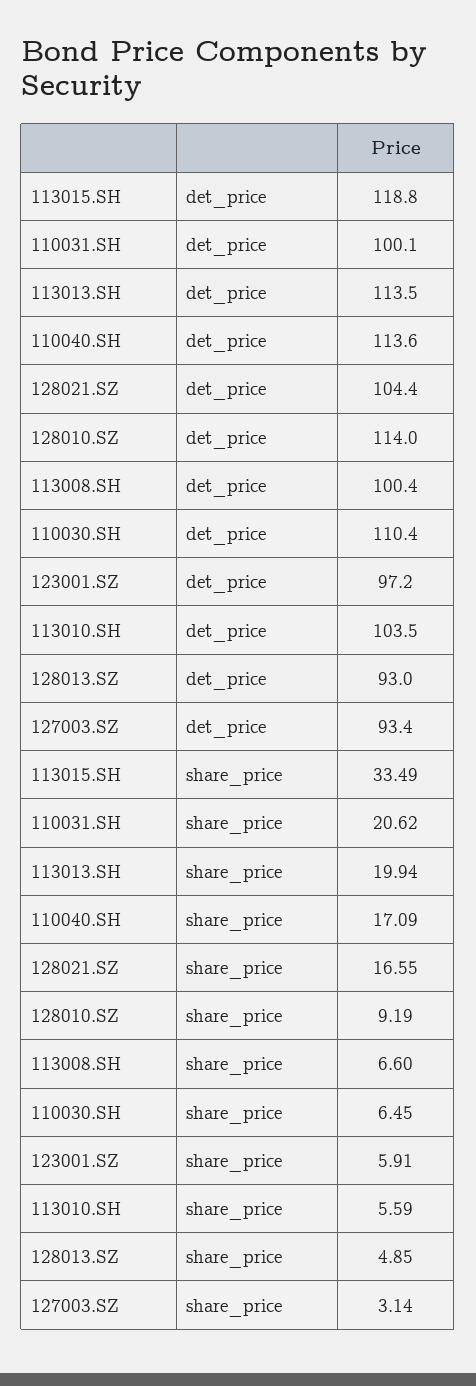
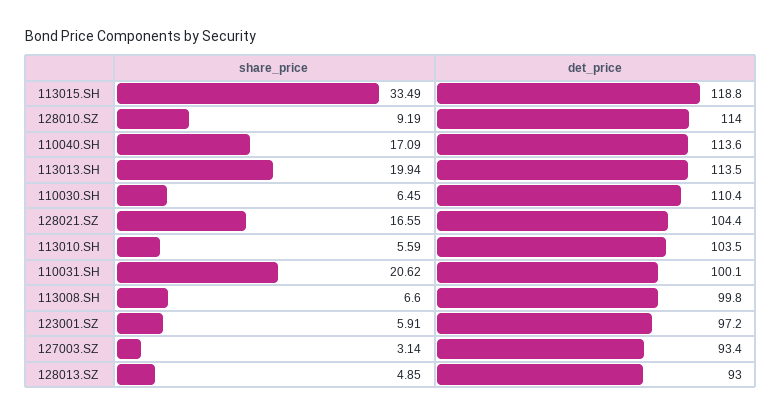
113008.SH, det_price: 100.4 -> 99.8

